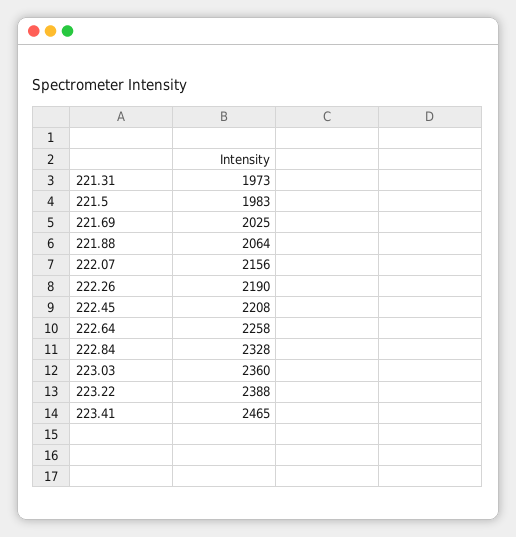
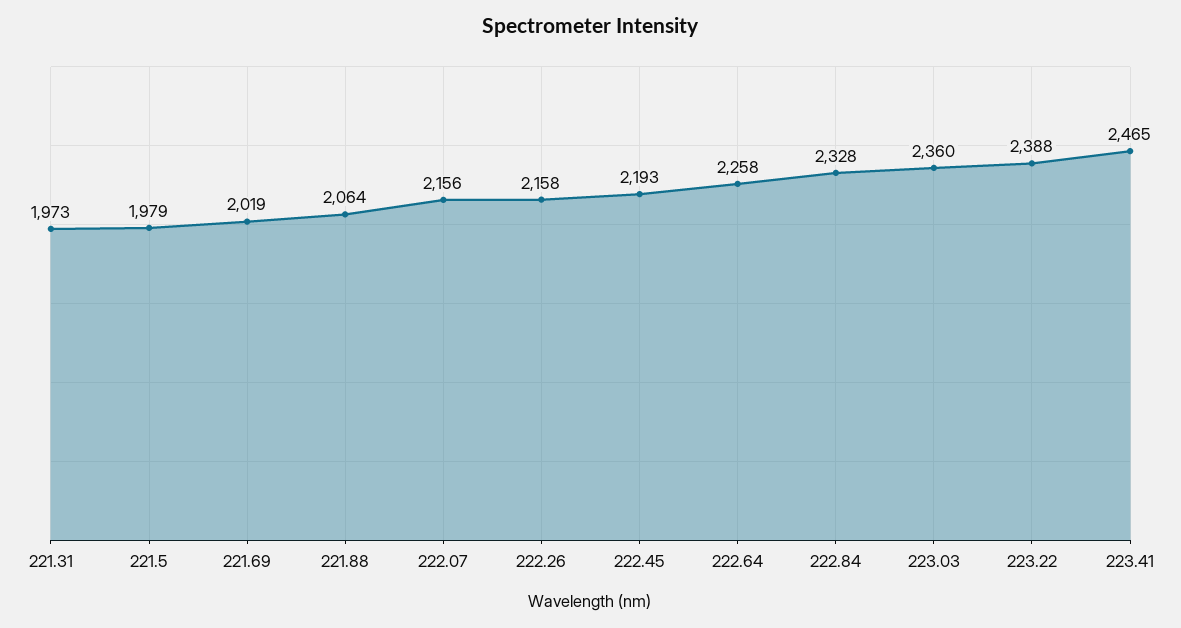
221.5: 1983 -> 1979
221.69: 2025 -> 2019
222.26: 2190 -> 2158
222.45: 2208 -> 2193

